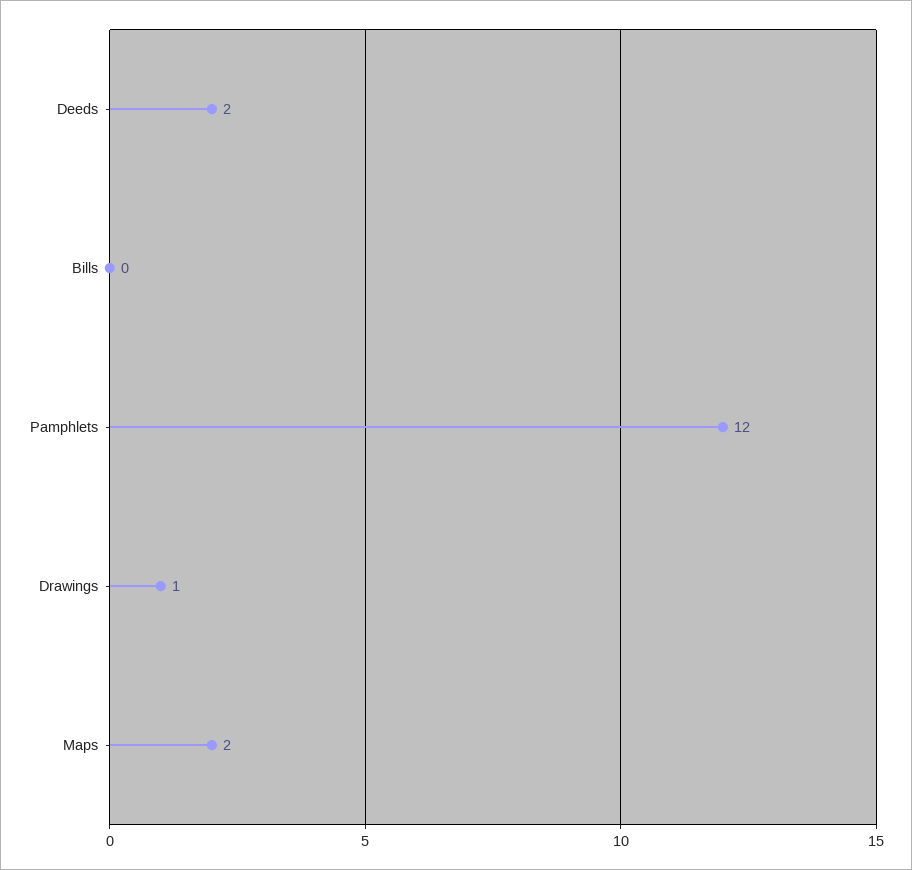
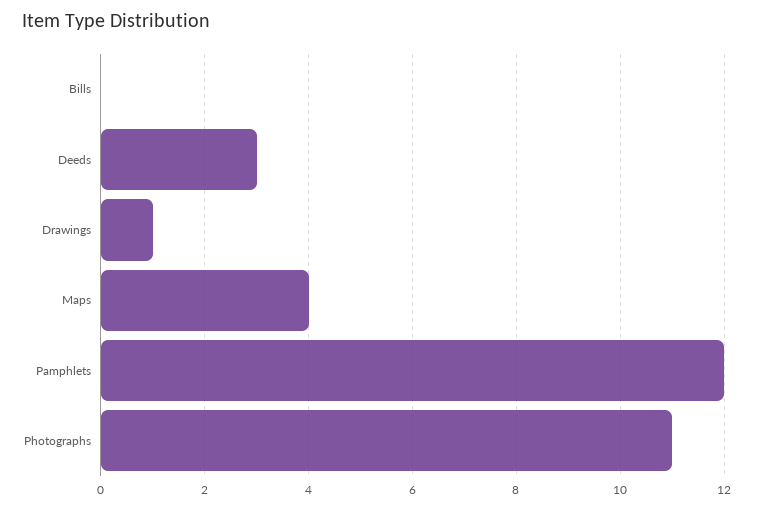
Deeds: 2 -> 3
Maps: 2 -> 4
Photographs: none -> 11

